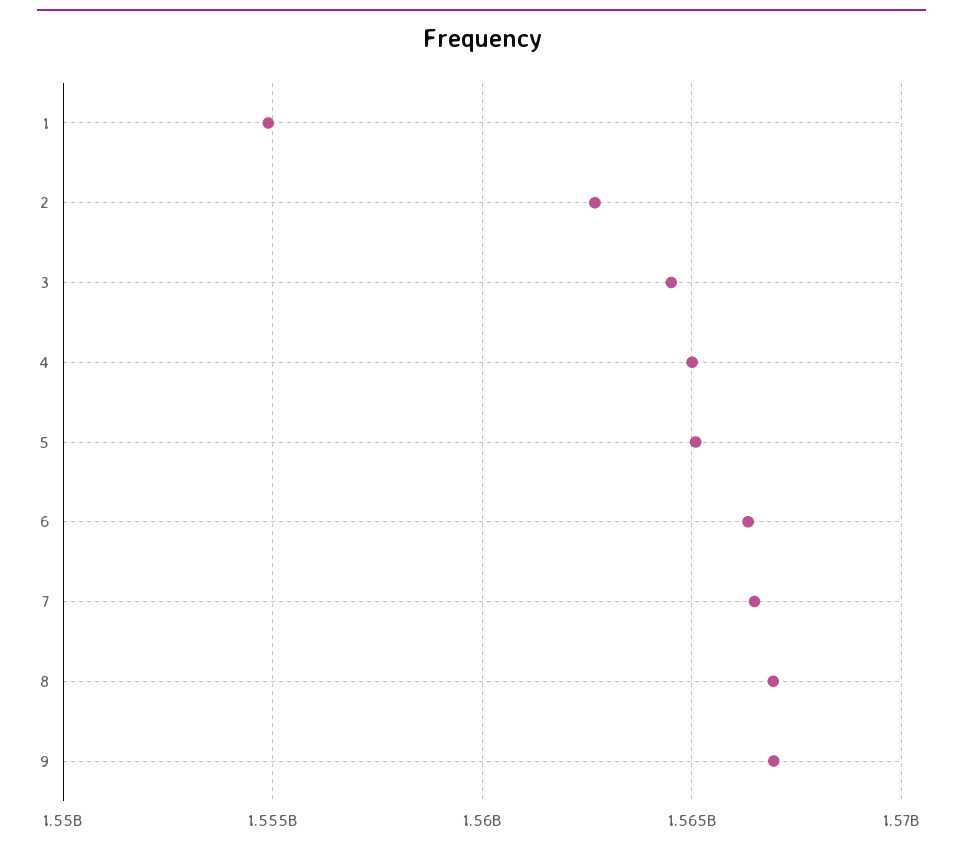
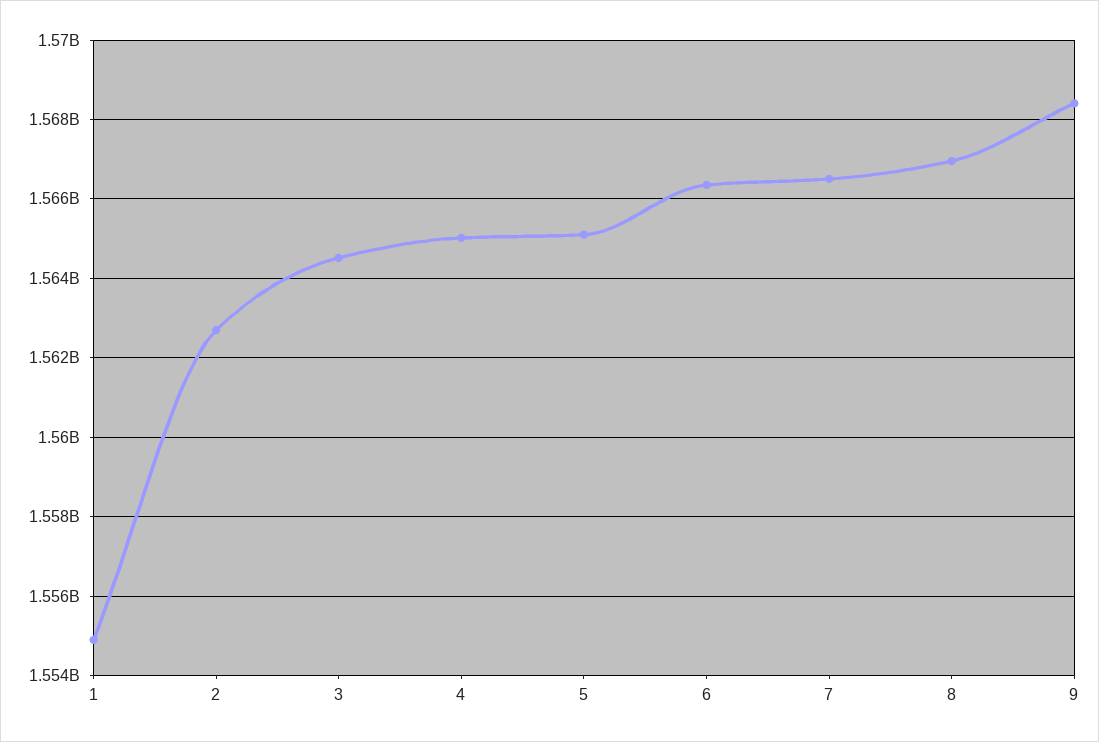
9: 1567000000 -> 1568400000

